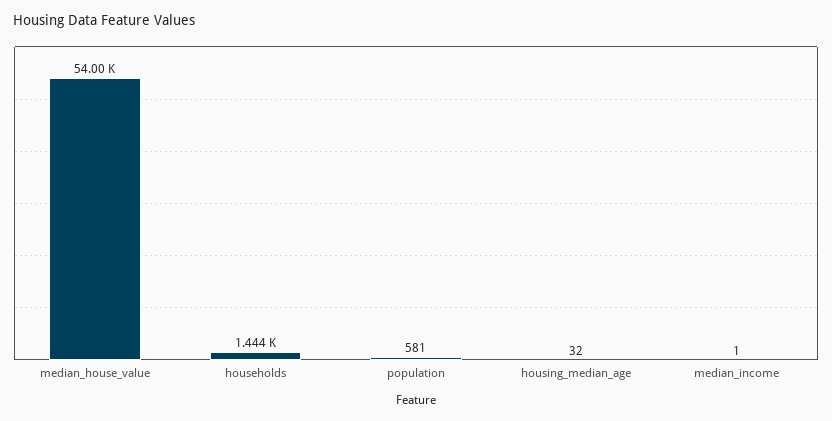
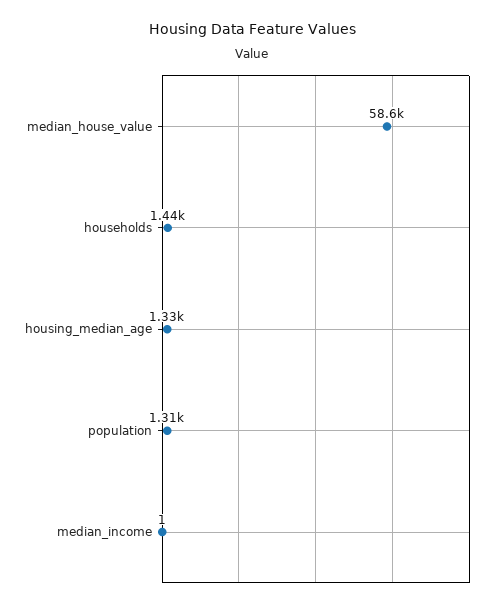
median_house_value: 54000 -> 58600
population: 581 -> 1310
housing_median_age: 32 -> 1330

